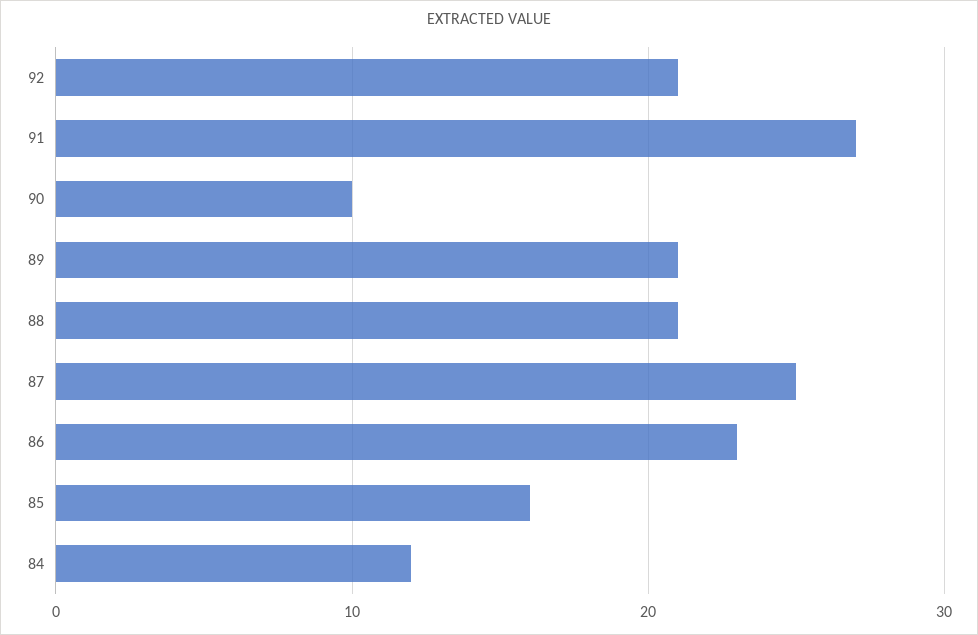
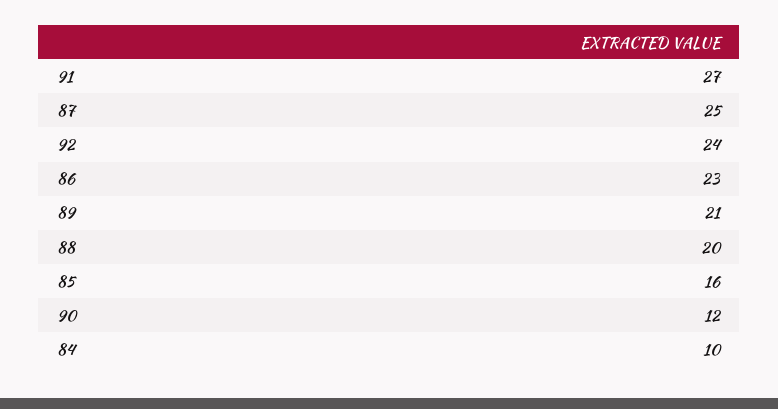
92: 21 -> 24
90: 10 -> 12
88: 21 -> 20
84: 12 -> 10

